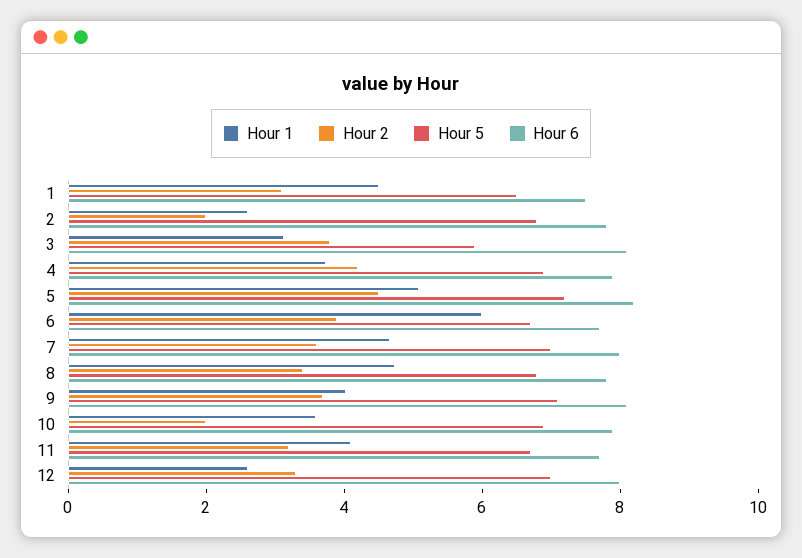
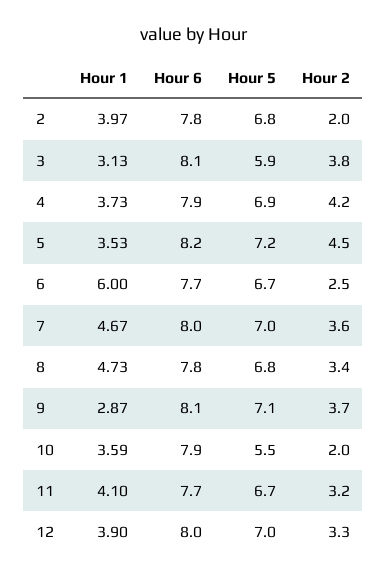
Hour 1, 1: 4.5 -> none
Hour 2, 1: 3 -> none
Hour 5, 1: 6.5 -> none
Hour 6, 1: 7.5 -> none
Hour 1, 2: 2.5 -> 3.97
Hour 1, 5: 5 -> 3.53
Hour 2, 6: 4 -> 2.5
Hour 1, 9: 4 -> 2.87
Hour 5, 10: 7 -> 5.5
Hour 1, 12: 2.5 -> 3.9

